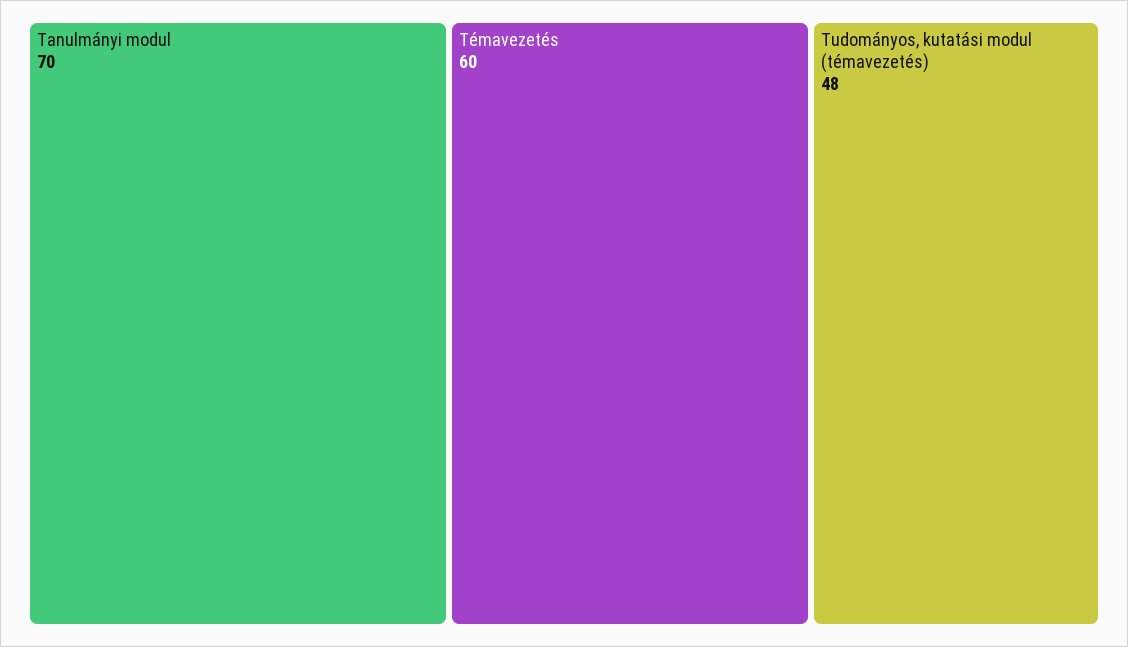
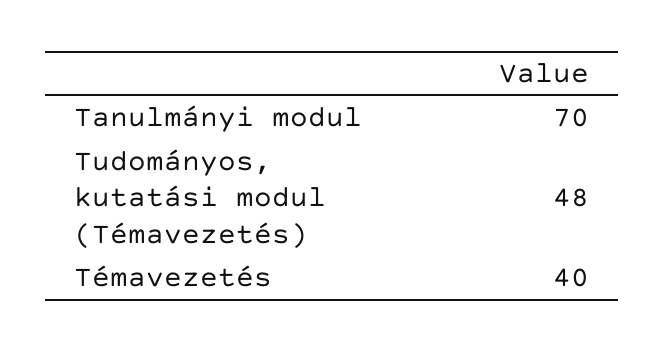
Témavezetés: 60 -> 40

